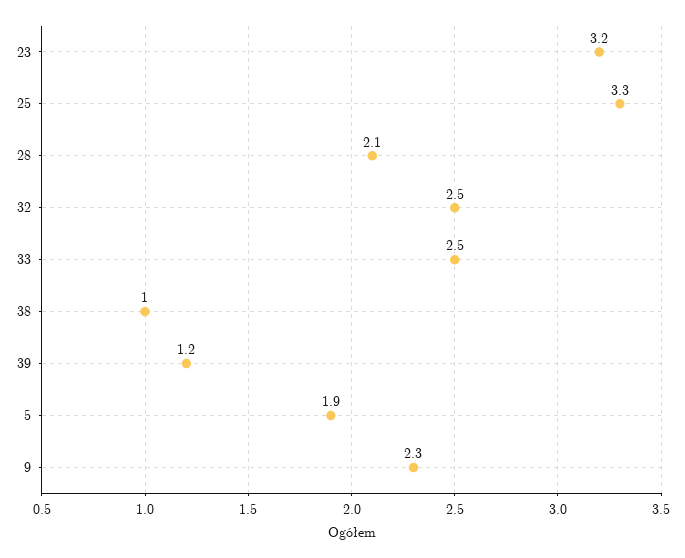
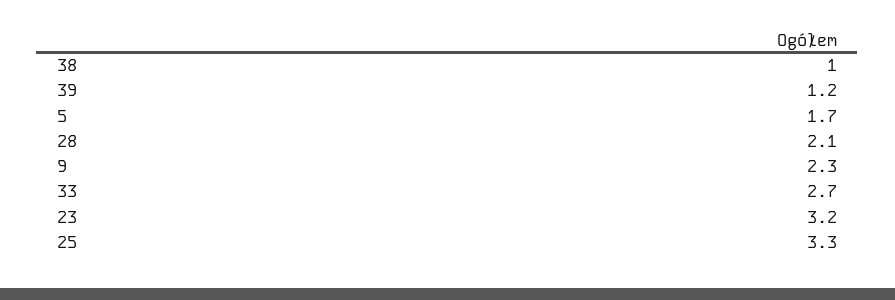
32: 2.5 -> none
33: 2.5 -> 2.7
5: 1.9 -> 1.7

